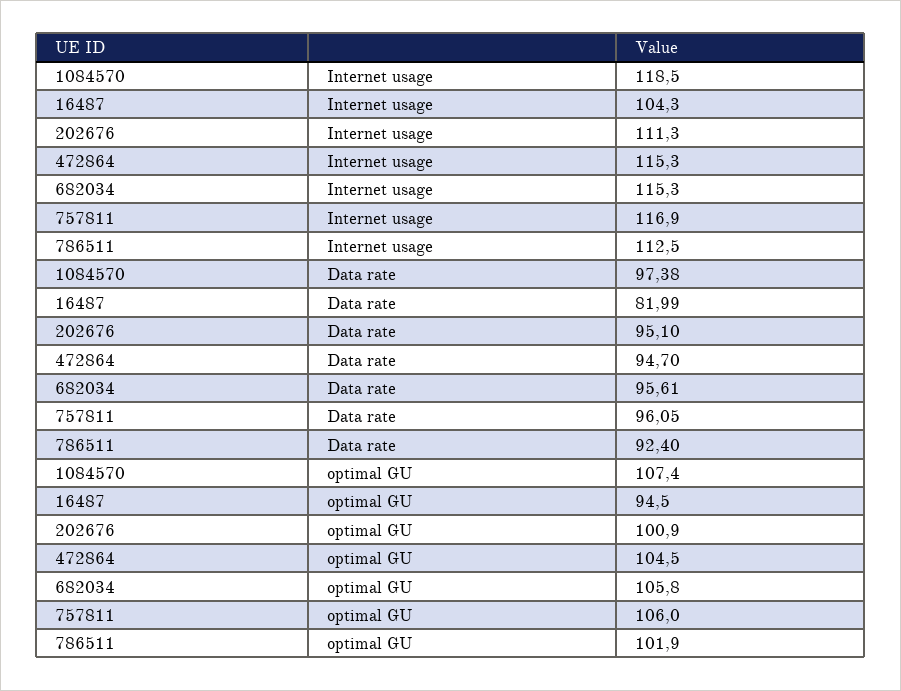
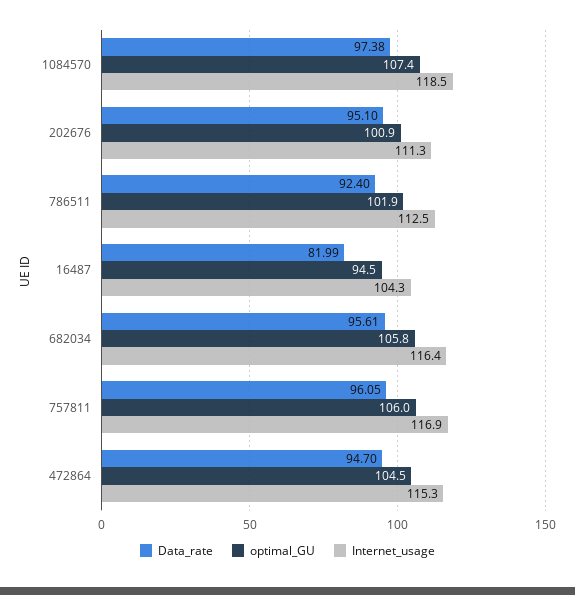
Internet usage, 682034: 115.3 -> 116.4

